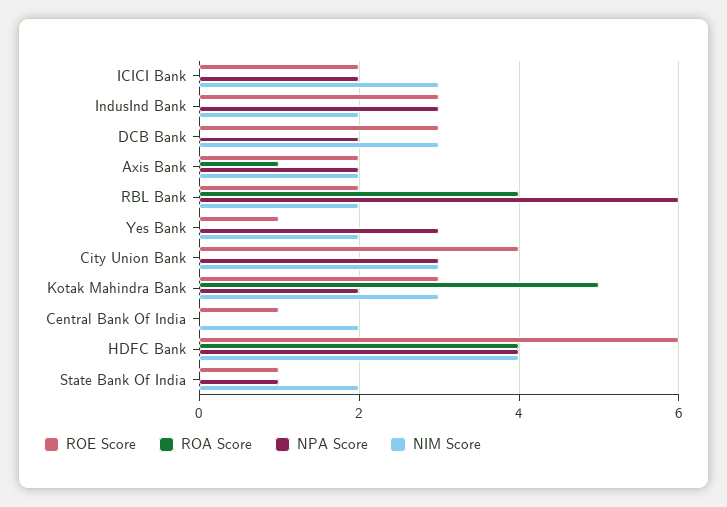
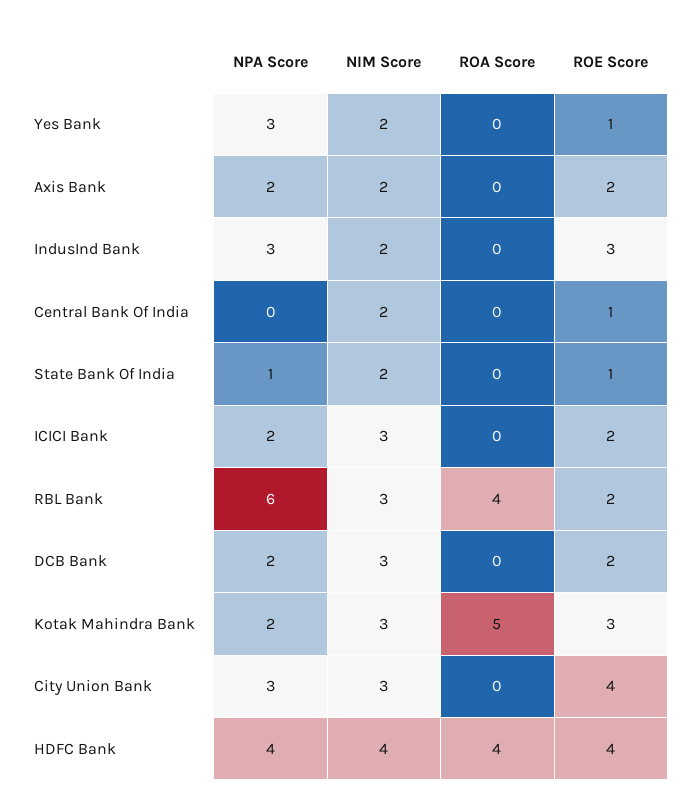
ROE Score, DCB Bank: 3 -> 2
ROA Score, Axis Bank: 1 -> 0
NIM Score, RBL Bank: 2 -> 3
ROE Score, HDFC Bank: 6 -> 4

